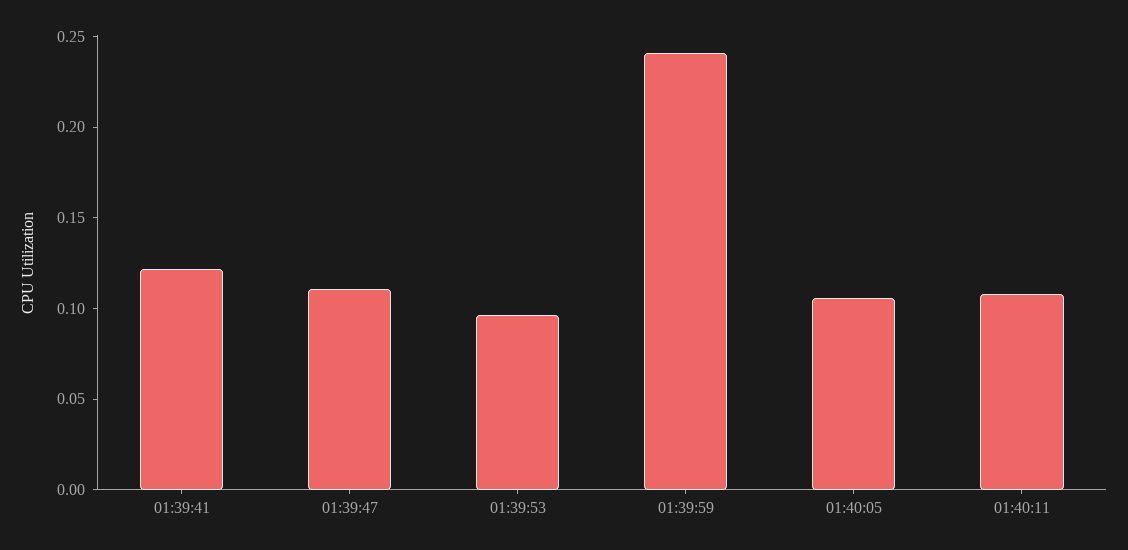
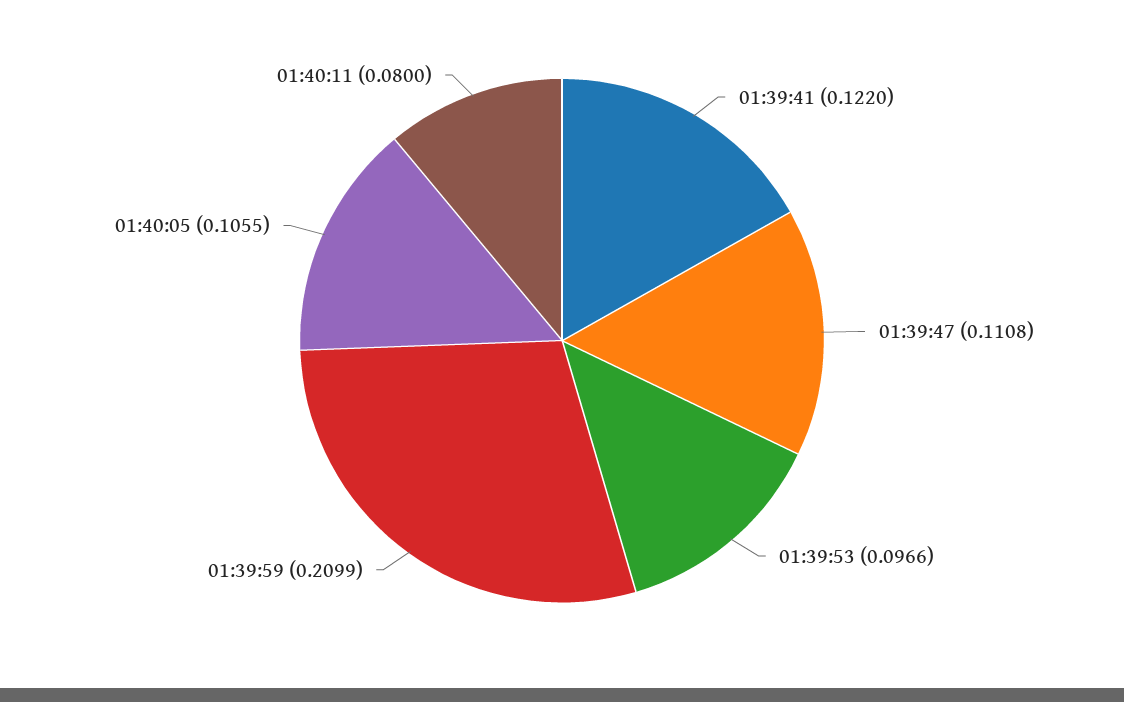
01:39:59: 0.24 -> 0.2099
01:40:11: 0.11 -> 0.08

